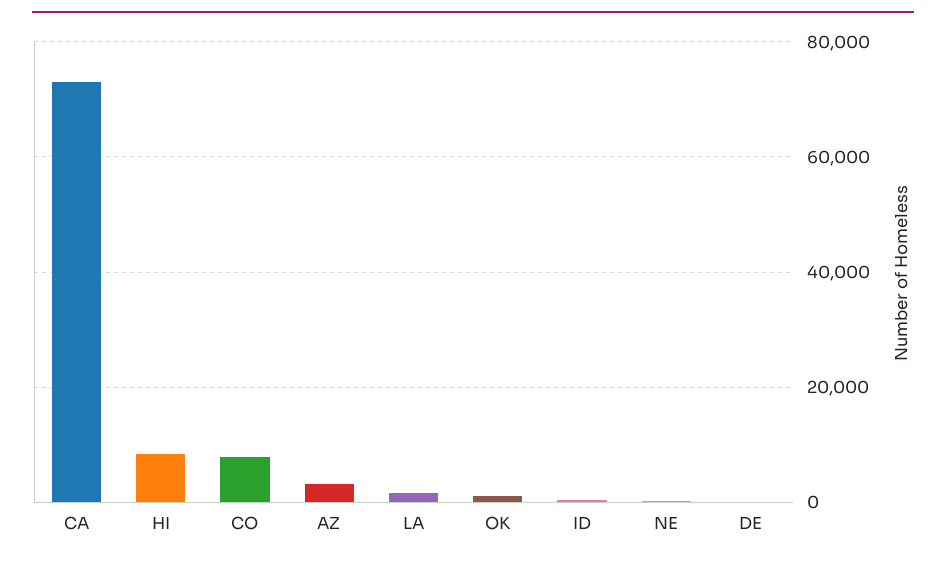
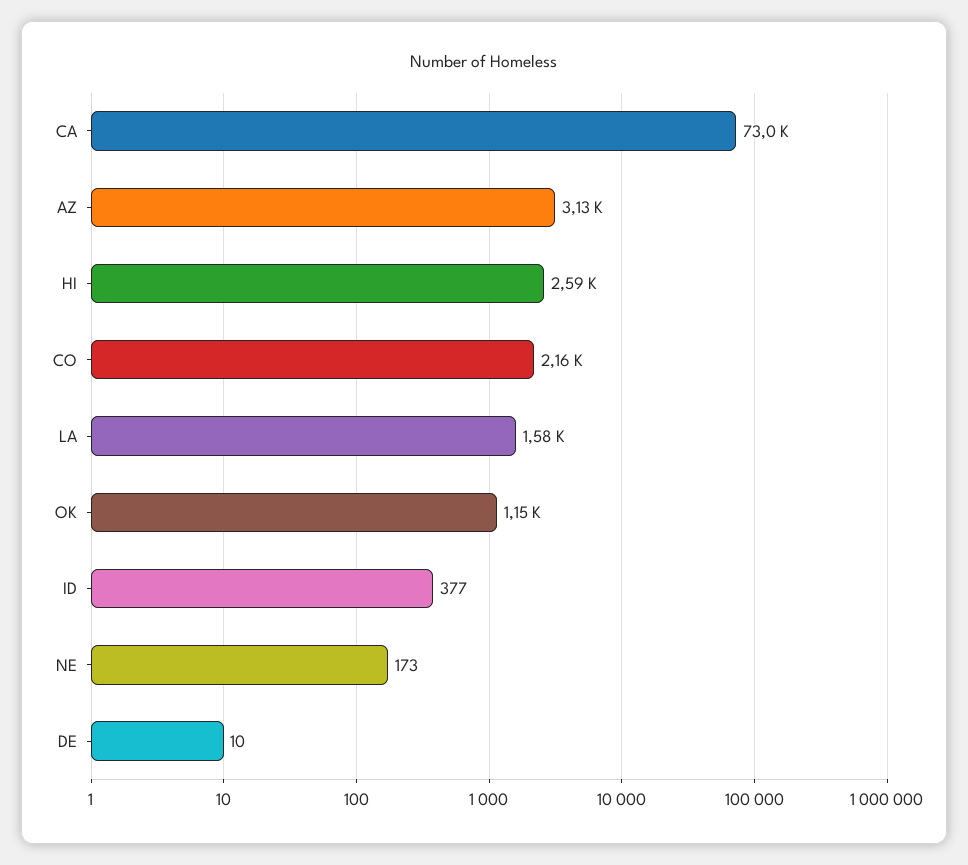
HI: 8000 -> 2590
CO: 8000 -> 2160

